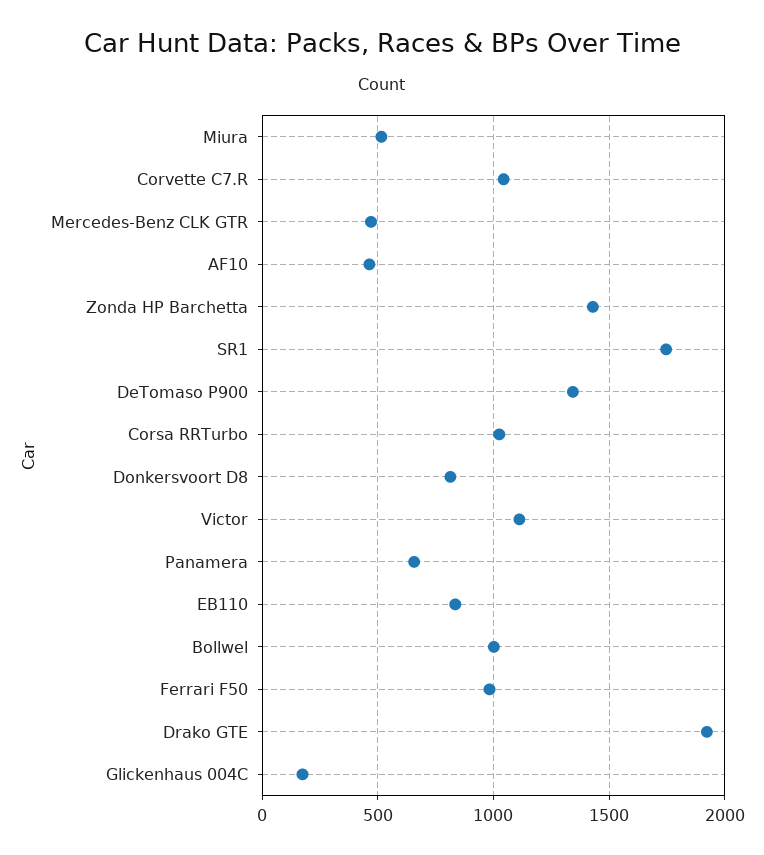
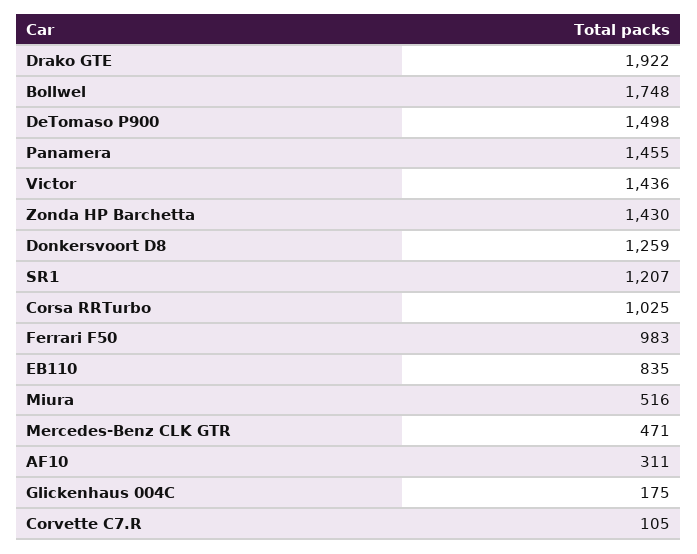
Corvette C7.R: 1050 -> 105
AF10: 450 -> 311
SR1: 1750 -> 1207
DeTomaso P900: 1350 -> 1498
Donkersvoort D8: 800 -> 1259
Victor: 1100 -> 1436
Panamera: 650 -> 1455
Bollwel: 1000 -> 1748

